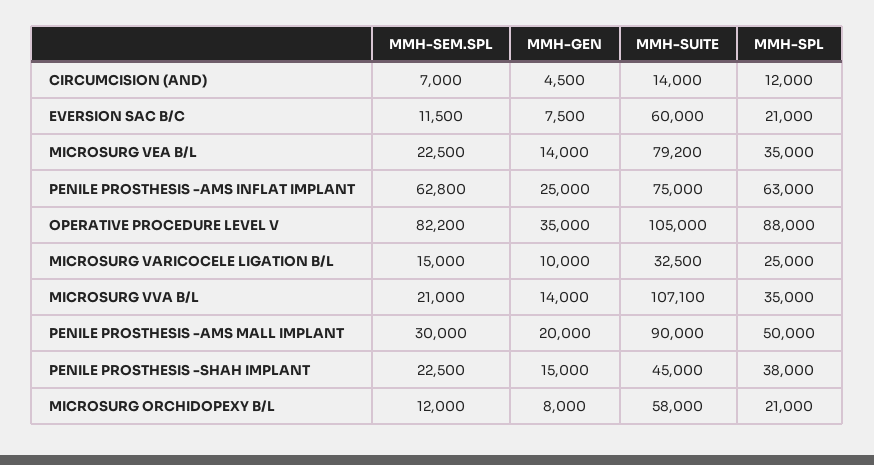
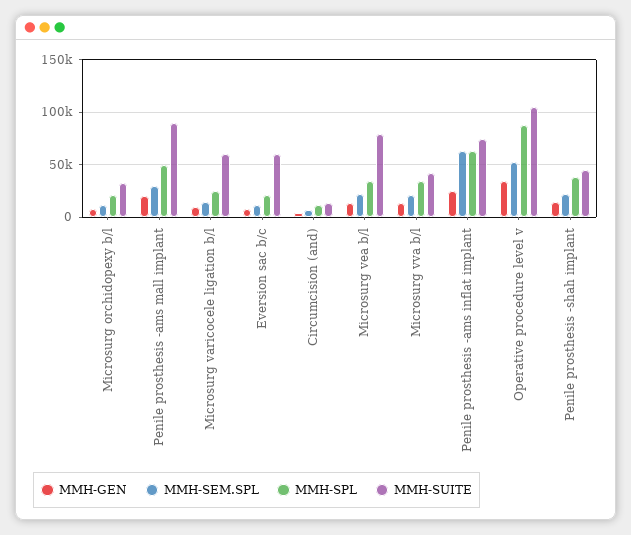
MMH-SEM.SPL, OPERATIVE PROCEDURE LEVEL V: 82200 -> 50000
MMH-SUITE, MICROSURG VARICOCELE LIGATION B/L: 32500 -> 60000
MMH-SUITE, MICROSURG VVA B/L: 107100 -> 40000
MMH-SUITE, MICROSURG ORCHIDOPEXY B/L: 58000 -> 30000

